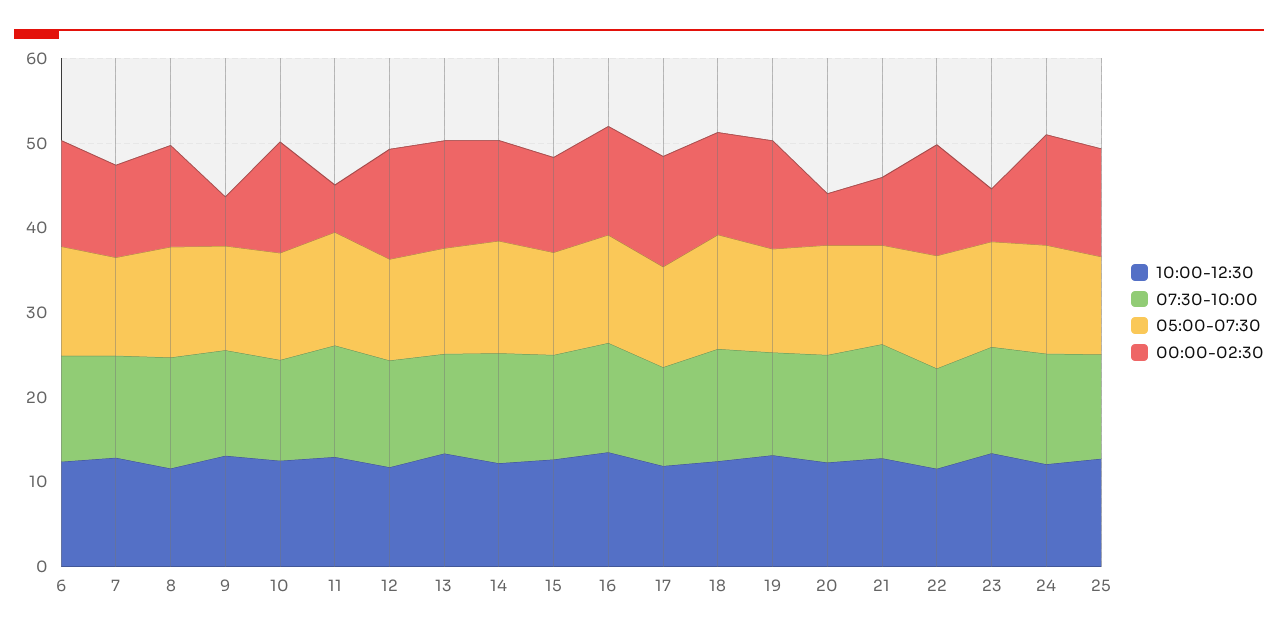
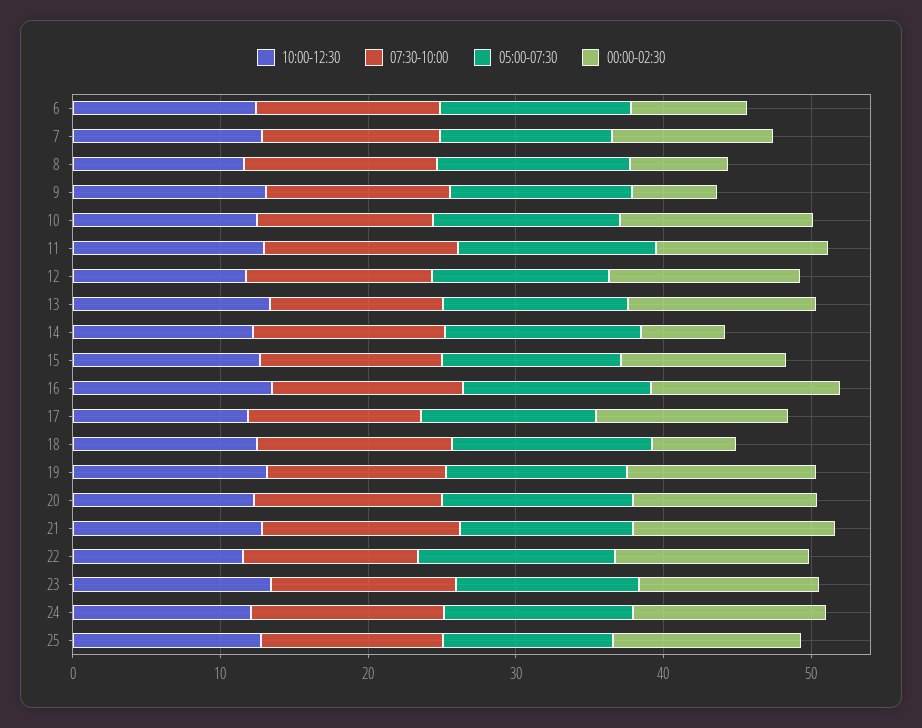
00:00-02:30, 6: 12 -> 8
00:00-02:30, 8: 12 -> 6
00:00-02:30, 11: 6 -> 12
00:00-02:30, 14: 12 -> 6
00:00-02:30, 18: 12 -> 6
00:00-02:30, 20: 6 -> 12
00:00-02:30, 21: 8 -> 14
00:00-02:30, 23: 6 -> 12

